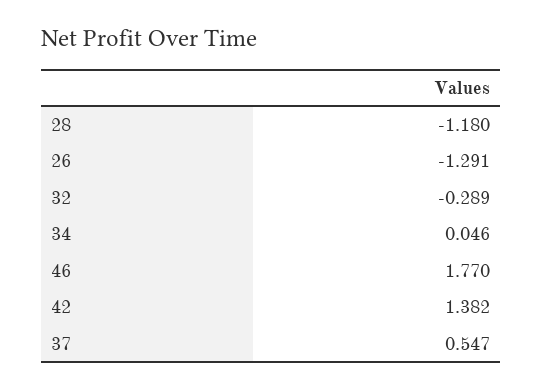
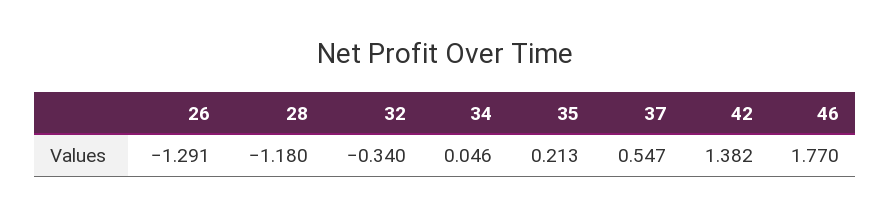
32: -0.289 -> -0.34
35: none -> 0.213

